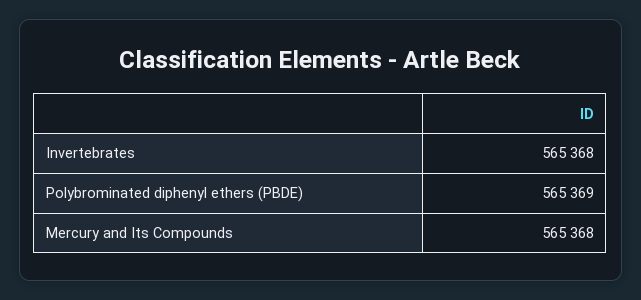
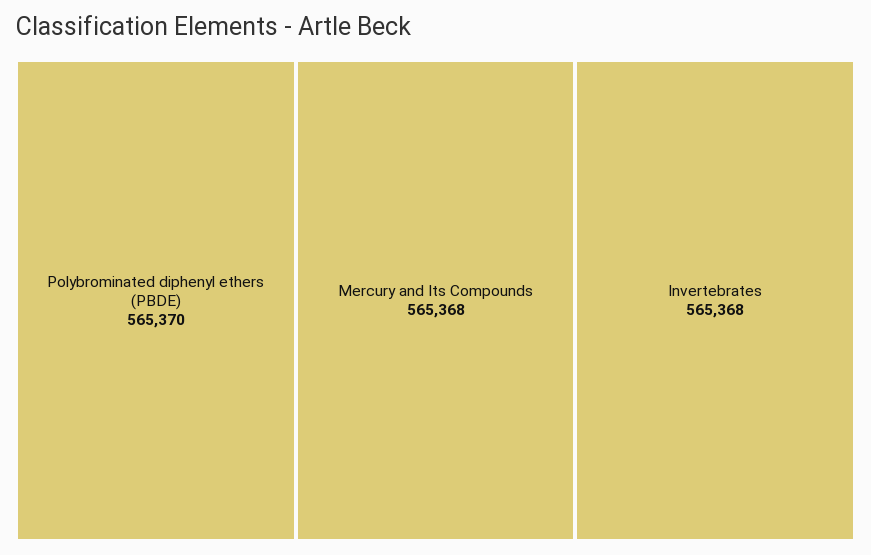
Polybrominated diphenyl ethers (PBDE): 565369 -> 565370

